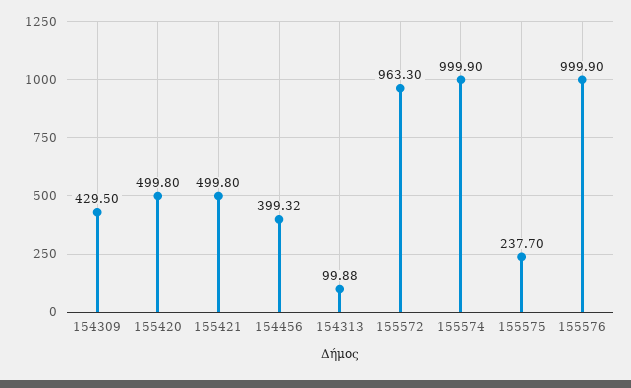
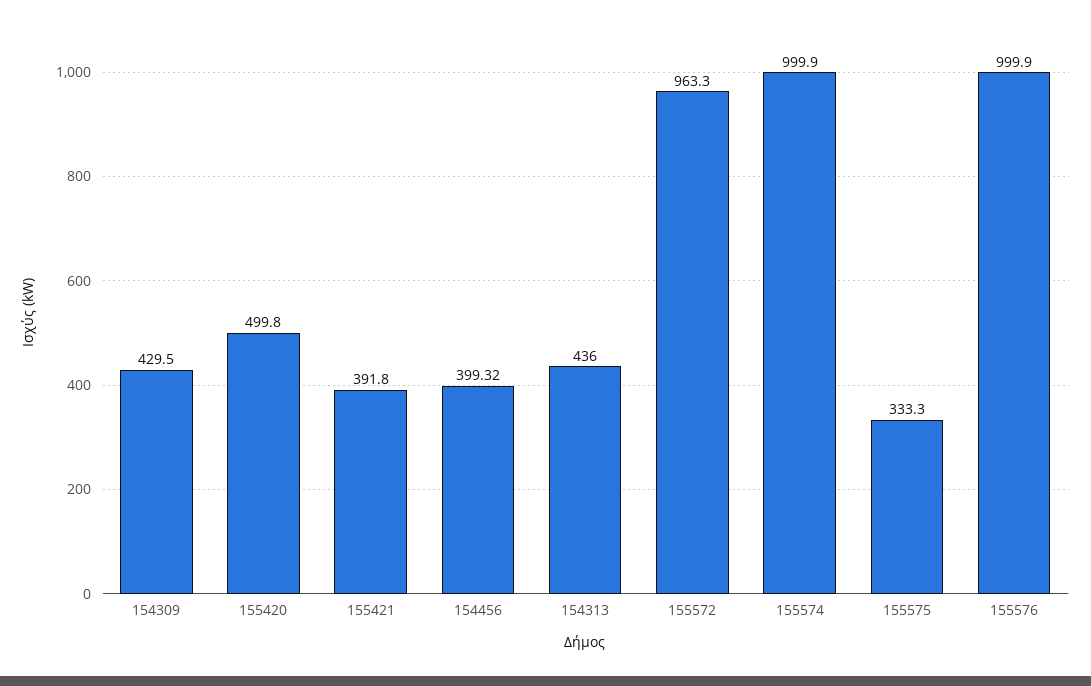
155421: 499.8 -> 391.8
154313: 99.88 -> 436
155575: 237.7 -> 333.3

